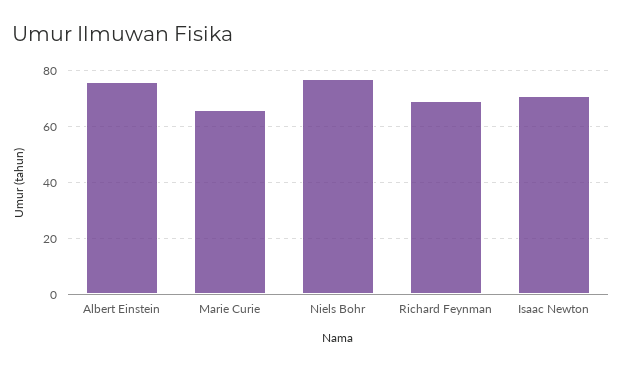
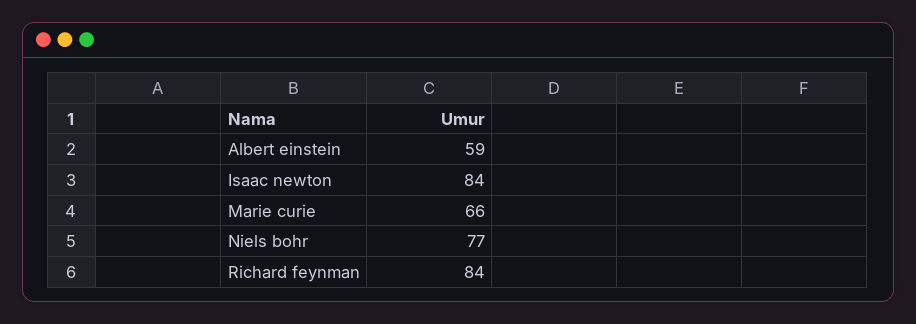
Albert Einstein: 75 -> 59
Richard Feynman: 70 -> 84
Isaac Newton: 70 -> 84

